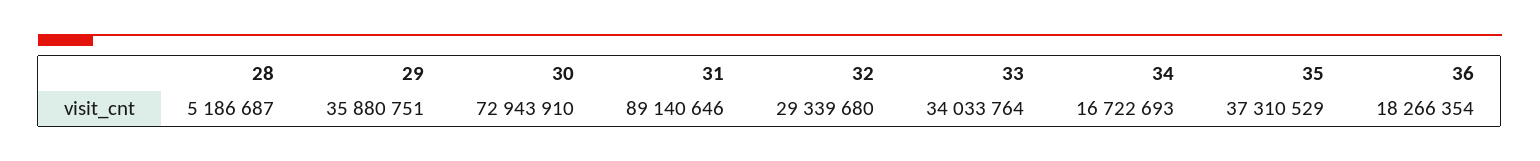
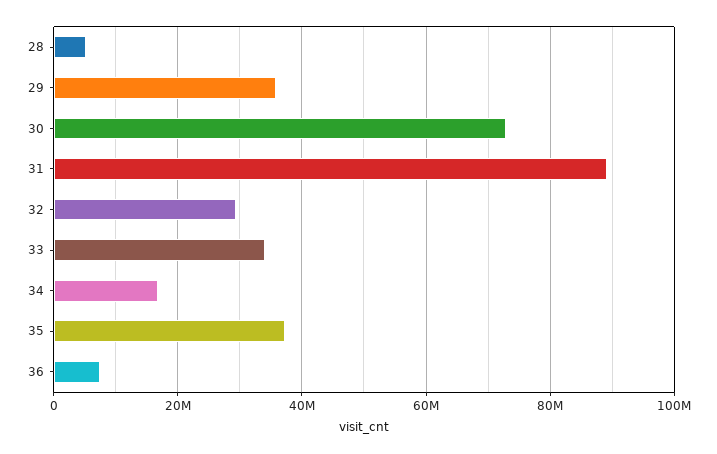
36: 18266354 -> 8000000

